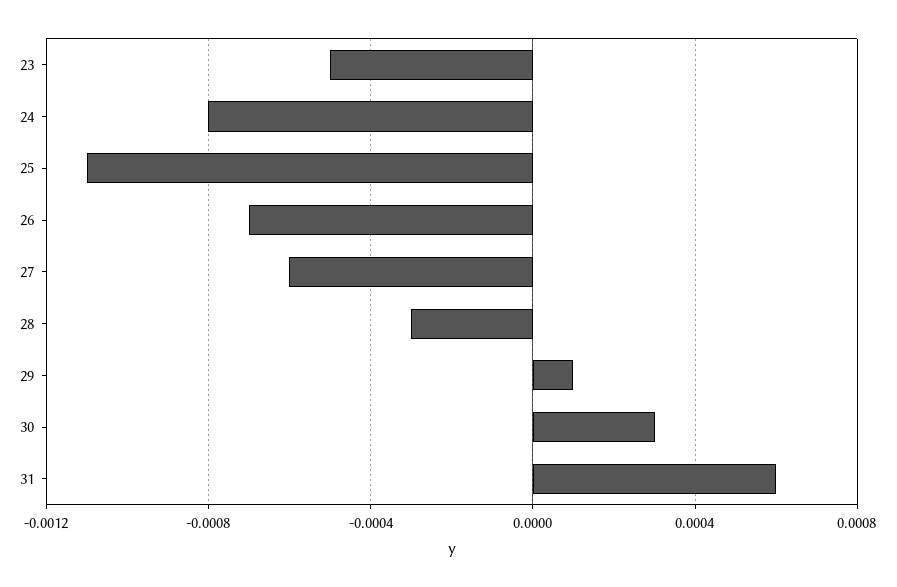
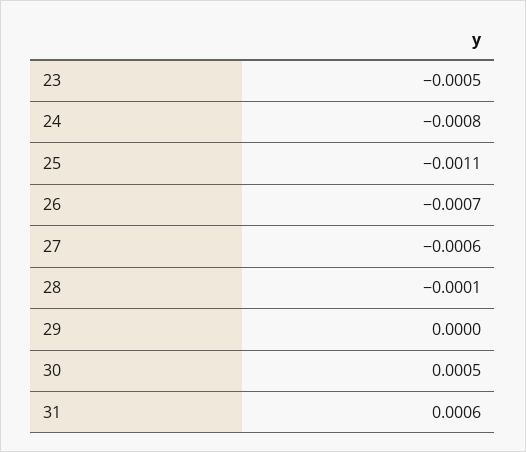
28: -0.0003 -> -0.0001
29: 0.0001 -> 0
30: 0.0003 -> 0.0005

